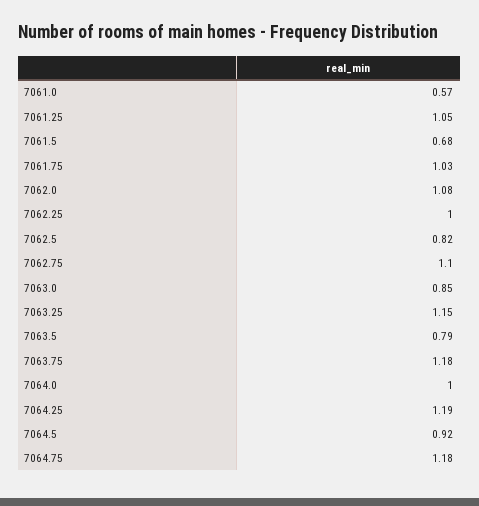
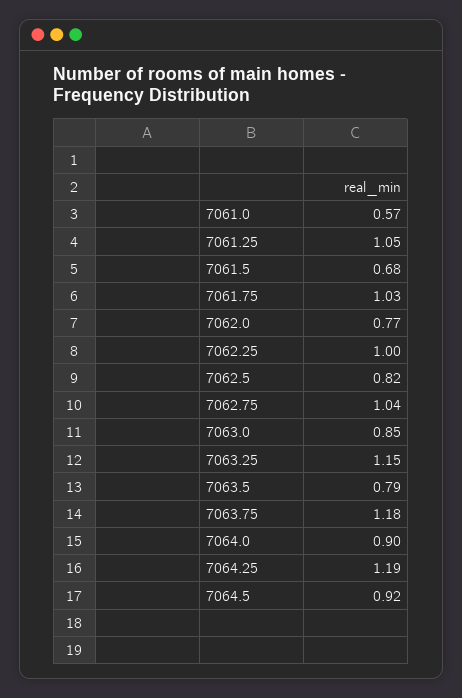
7062.0: 1.08 -> 0.77
7062.75: 1.1 -> 1.04
7064.0: 1 -> 0.9
7064.75: 1.18 -> none

